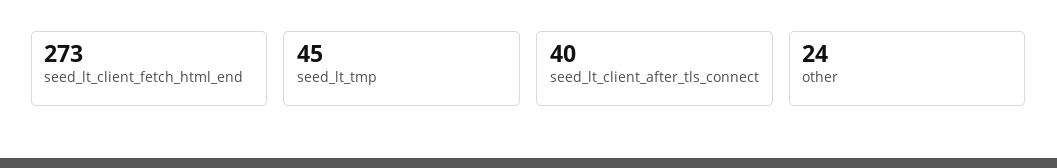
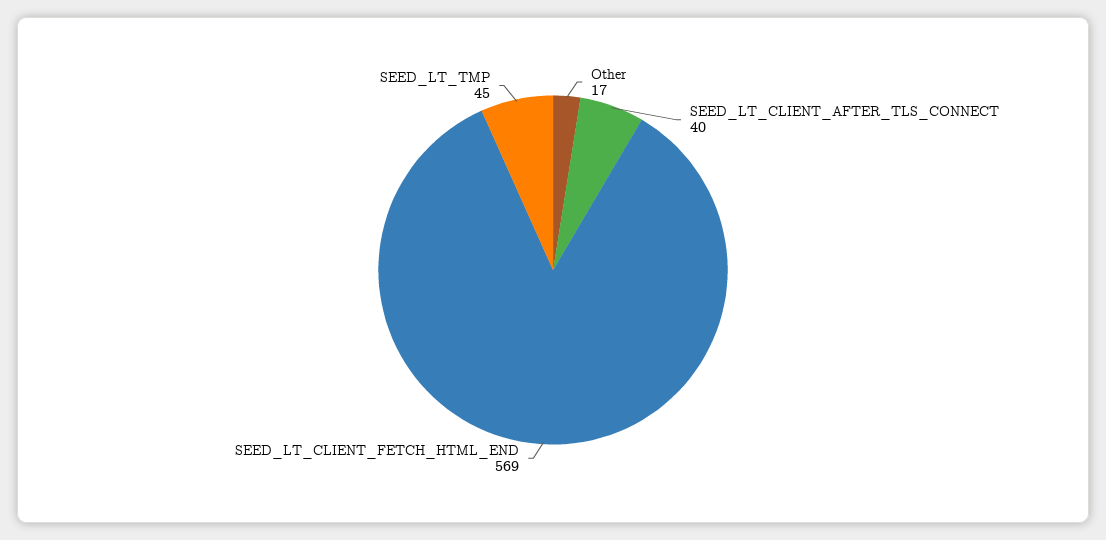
seed_lt_client_fetch_html_end: 273 -> 569
other: 24 -> 17

